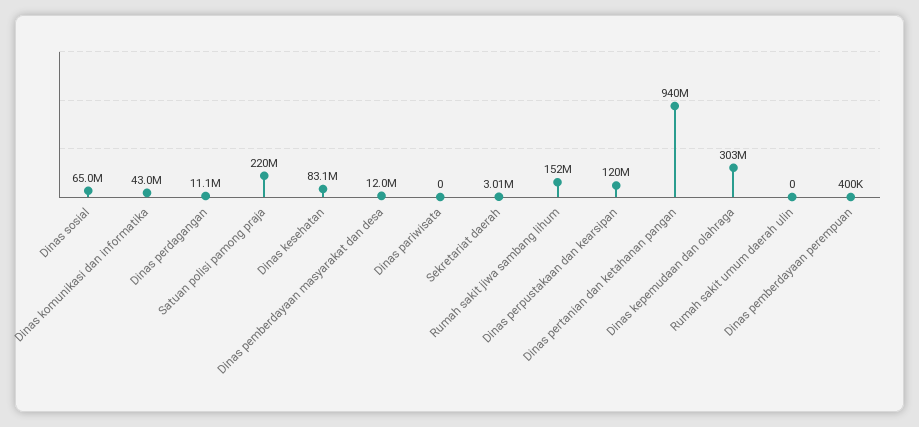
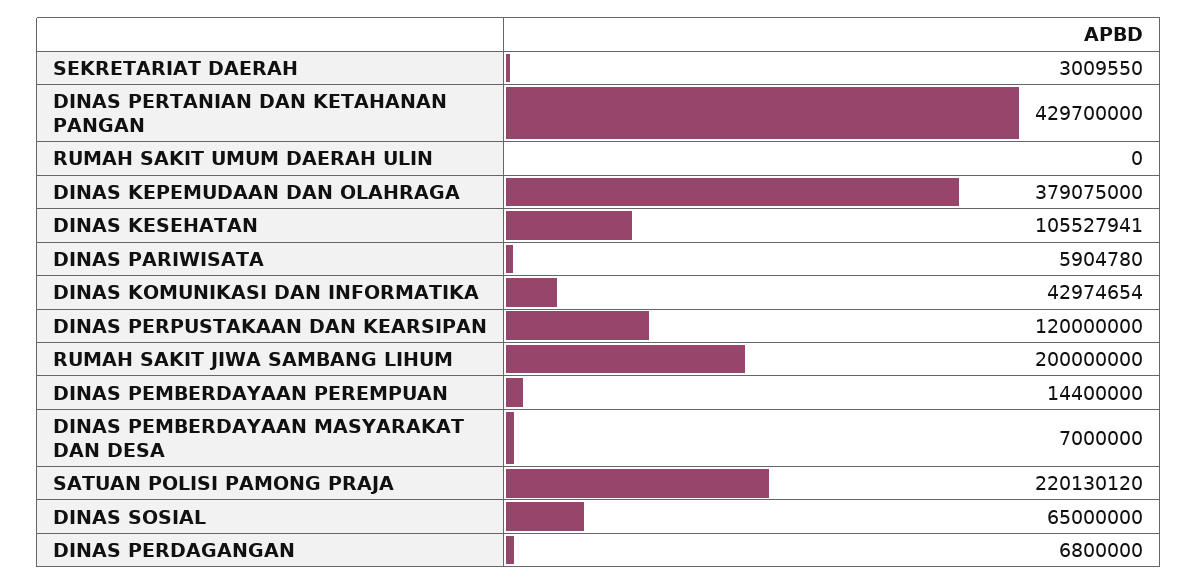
Dinas perdagangan: 11100000 -> 6800000
Dinas kesehatan: 83100000 -> 105527941
Dinas pemberdayaan masyarakat dan desa: 12000000 -> 7000000
Dinas pariwisata: 0 -> 5904780
Rumah sakit jiwa sambang lihum: 152000000 -> 200000000
Dinas pertanian dan ketahanan pangan: 940000000 -> 429700000
Dinas kepemudaan dan olahraga: 303000000 -> 379075000
Dinas pemberdayaan perempuan: 400000 -> 14400000

